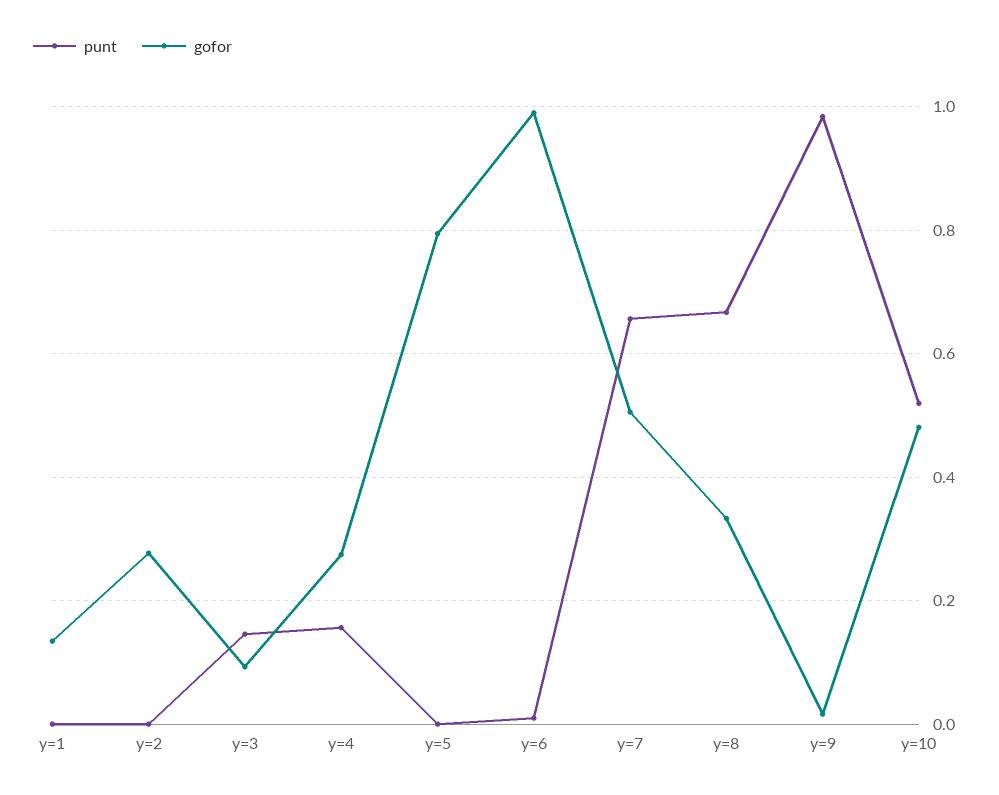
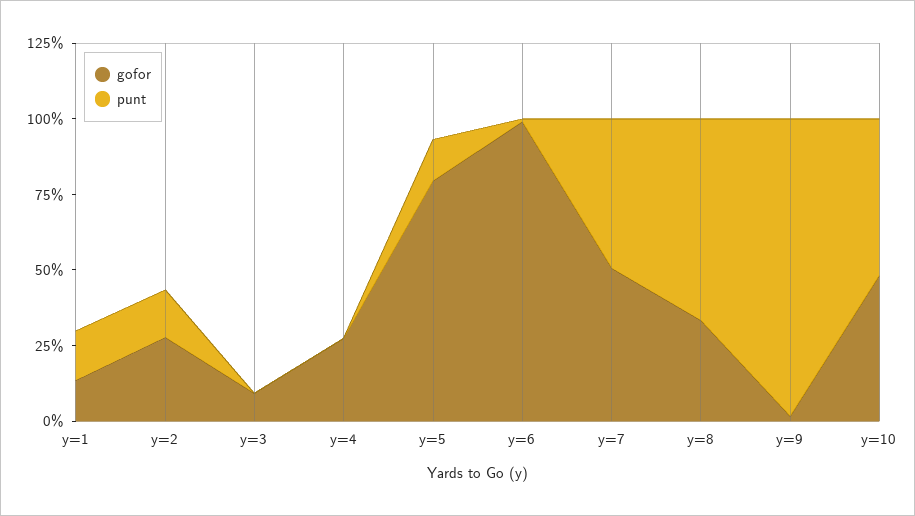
punt, y=1: 0 -> 0.15
punt, y=2: 0 -> 0.15
punt, y=3: 0.14 -> 0
punt, y=4: 0.16 -> 0
punt, y=5: 0 -> 0.15
punt, y=7: 0.66 -> 0.5

